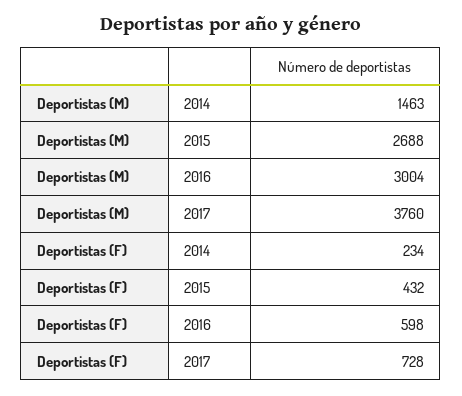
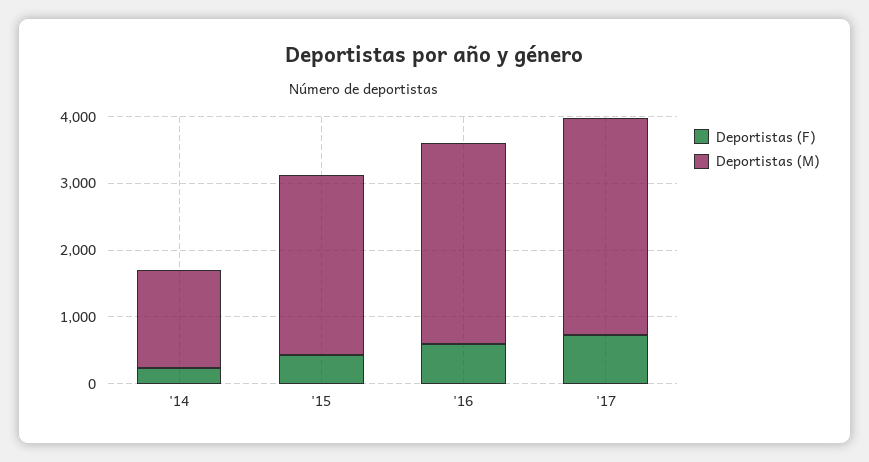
Deportistas (M), 2017: 3760 -> 3200

